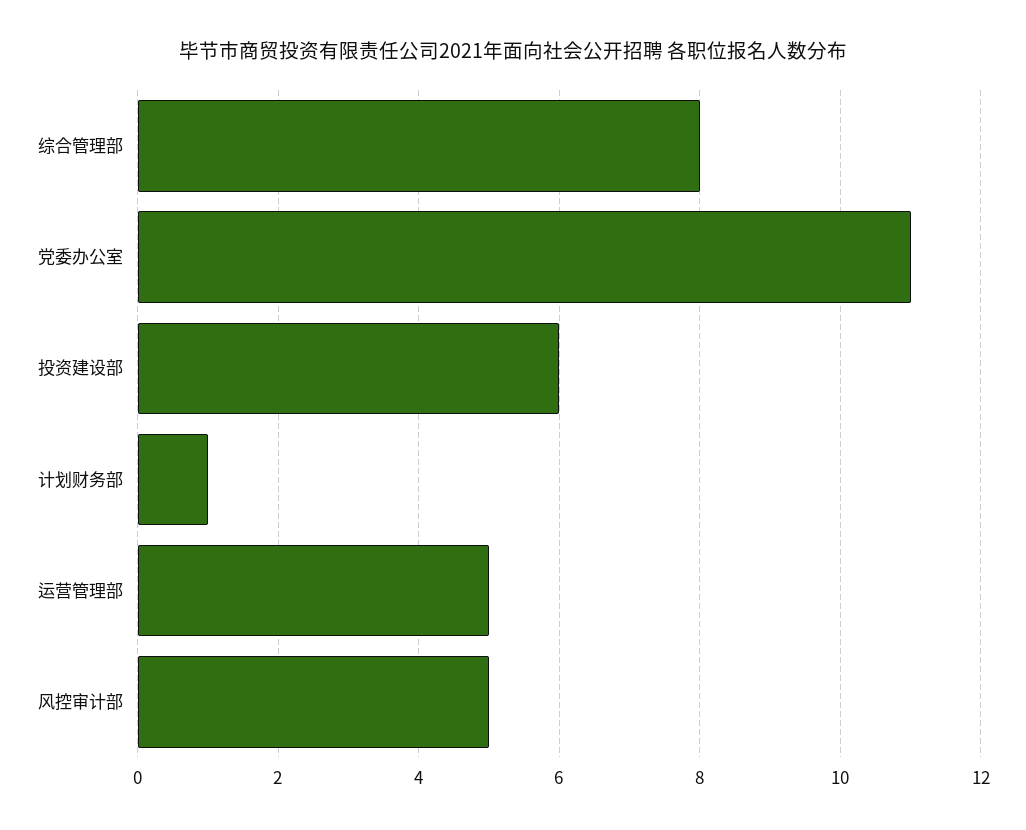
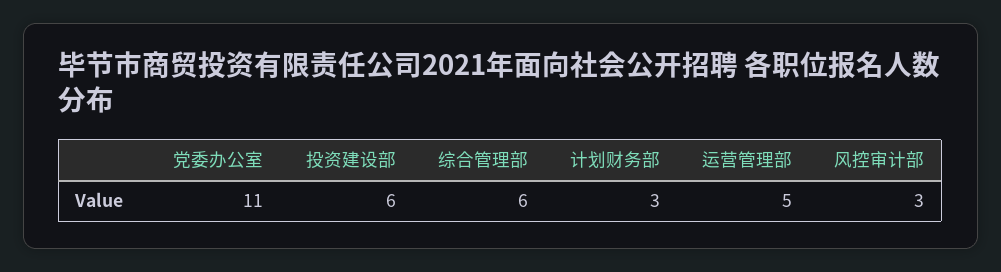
综合管理部: 8 -> 6
计划财务部: 1 -> 3
风控审计部: 5 -> 3

